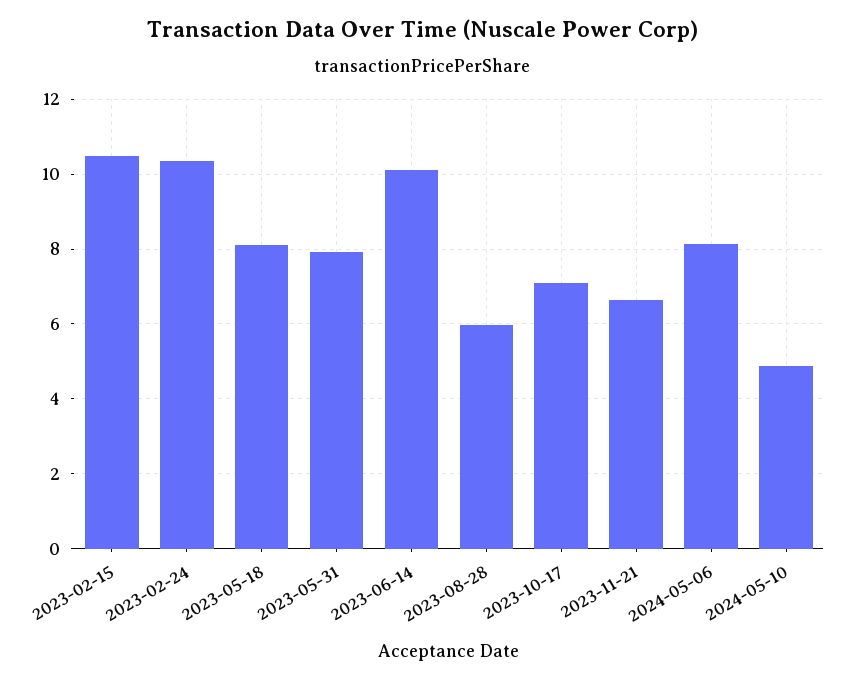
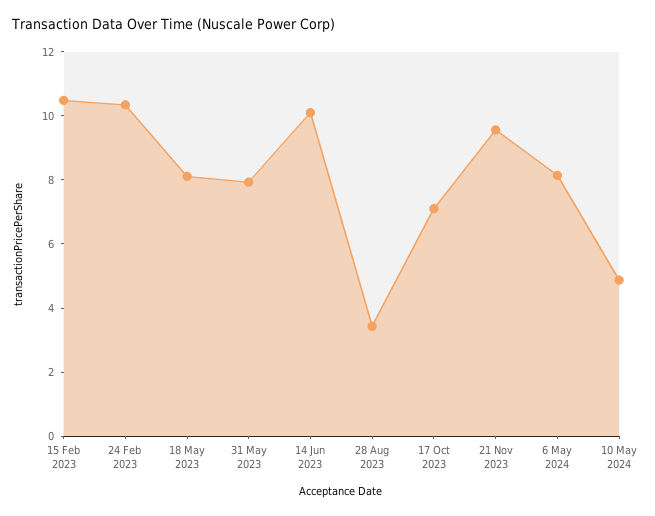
2023-08-28: 6 -> 3.5
2023-11-21: 6.6 -> 9.5

